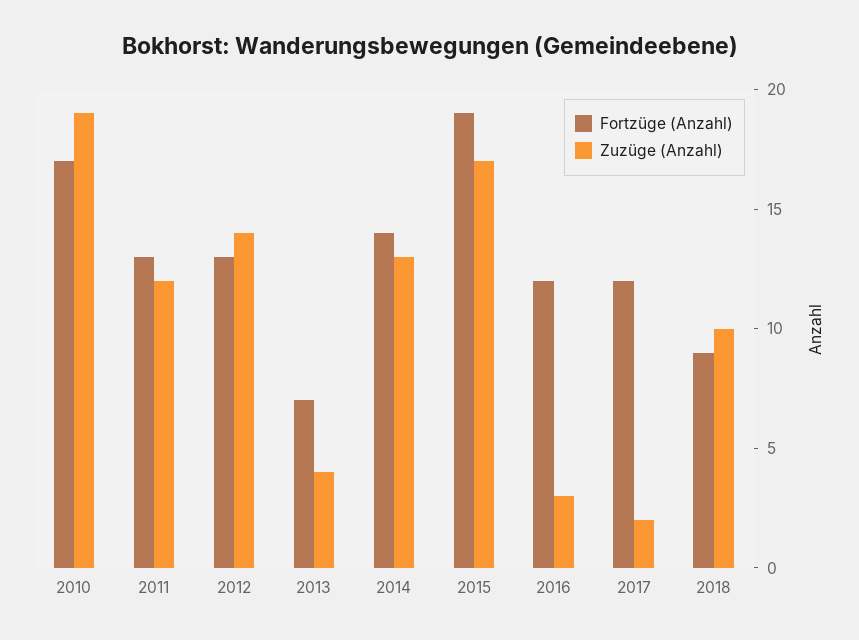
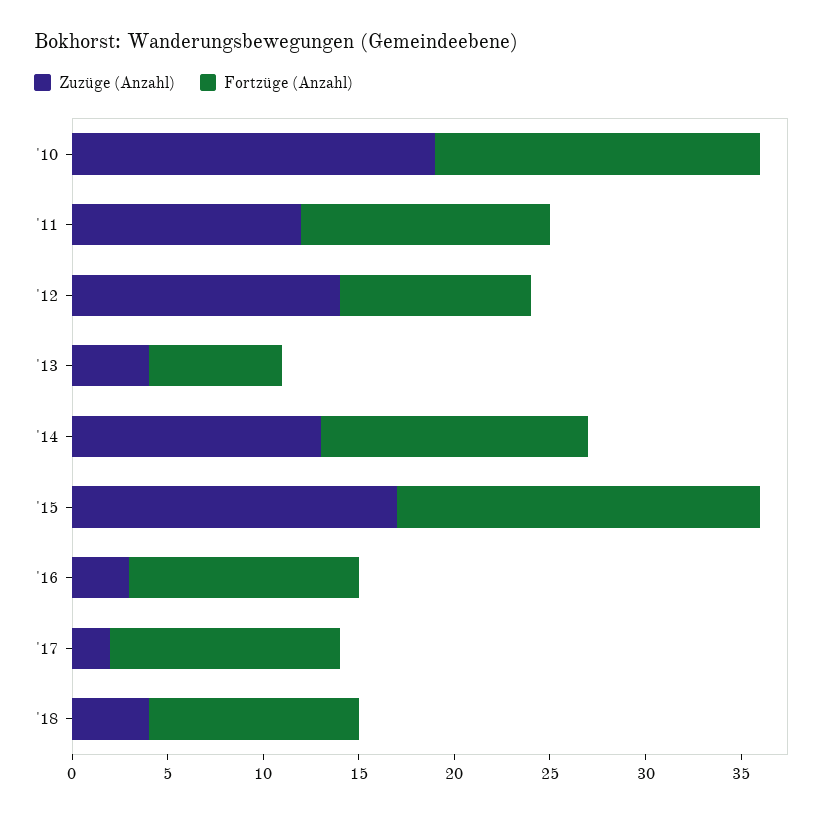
Fortzüge (Anzahl), 2012: 13 -> 10
Fortzüge (Anzahl), 2018: 9 -> 11
Zuzüge (Anzahl), 2018: 10 -> 4

